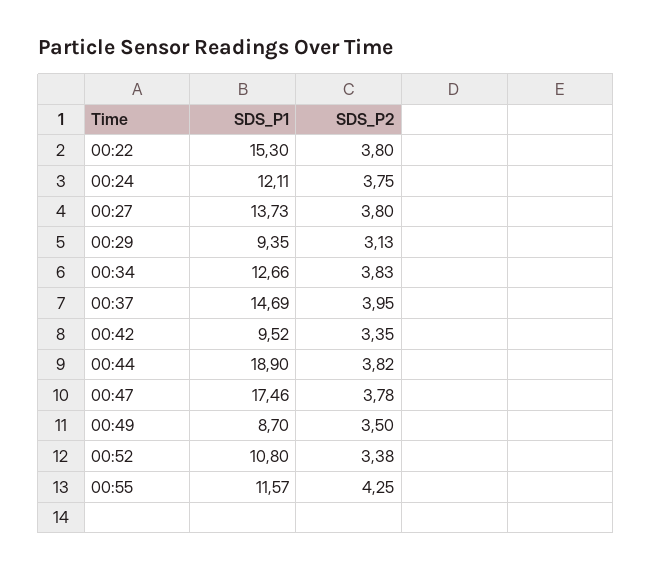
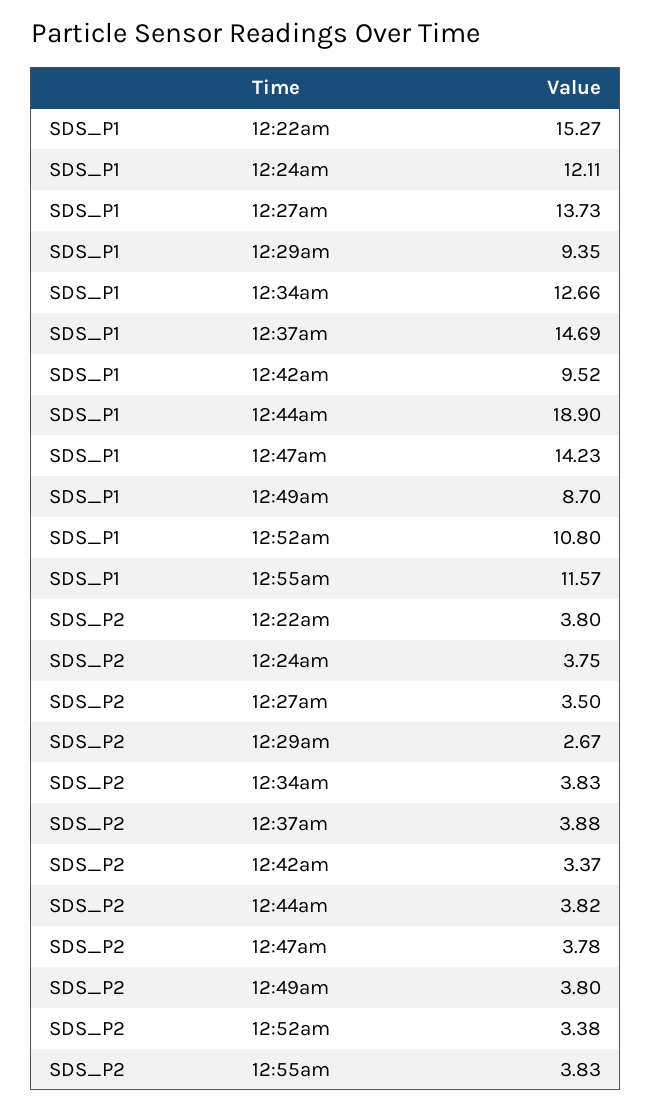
SDS_P1, 00:22: 15.3 -> 15.27
SDS_P2, 00:27: 3.8 -> 3.5
SDS_P2, 00:29: 3.13 -> 2.67
SDS_P2, 00:37: 3.95 -> 3.88
SDS_P2, 00:42: 3.35 -> 3.37
SDS_P1, 00:47: 17.46 -> 14.23
SDS_P2, 00:49: 3.5 -> 3.8
SDS_P2, 00:55: 4.25 -> 3.83

